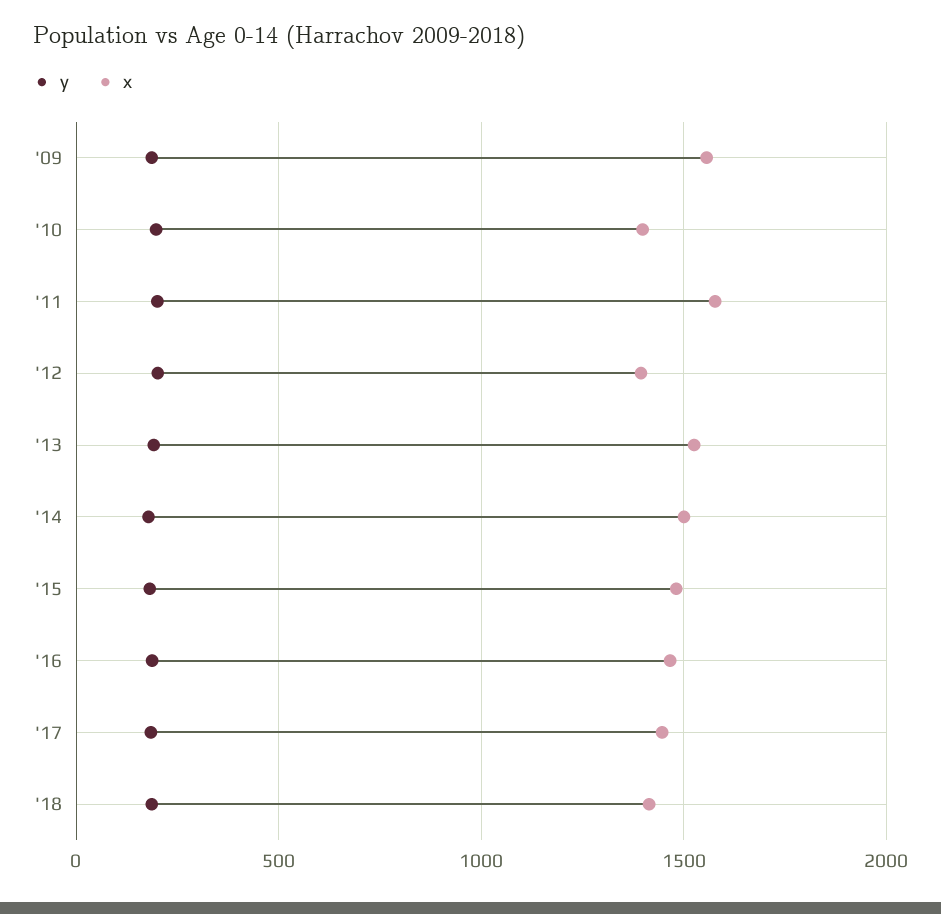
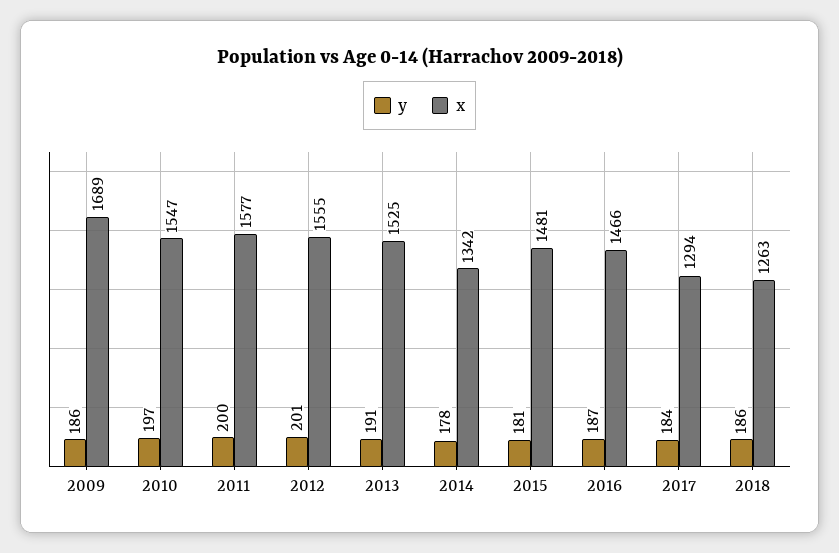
x, '09: 1550 -> 1689
x, '10: 1400 -> 1547
x, '12: 1400 -> 1555
x, '14: 1500 -> 1342
x, '17: 1450 -> 1294
x, '18: 1400 -> 1263

